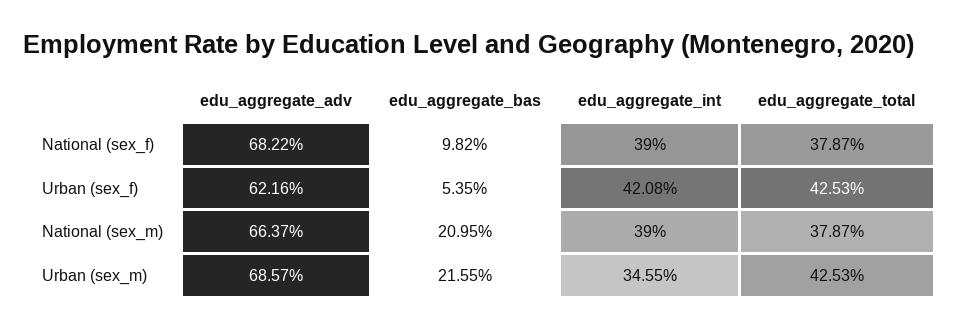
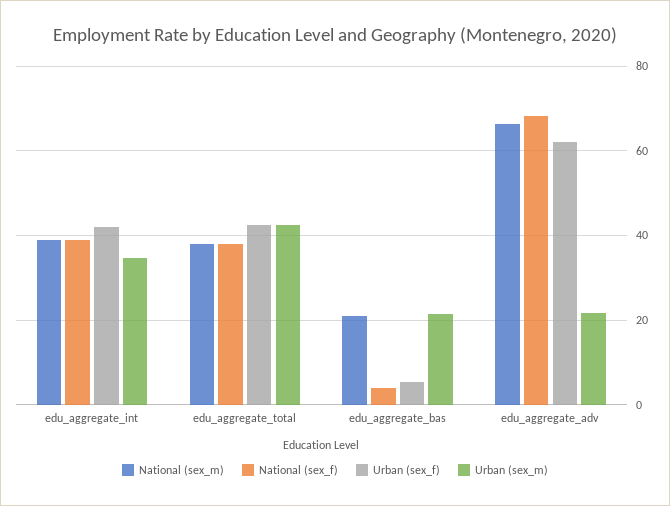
National (sex_f), edu_aggregate_bas: 9.82 -> 4
Urban (sex_m), edu_aggregate_adv: 68.57 -> 22

